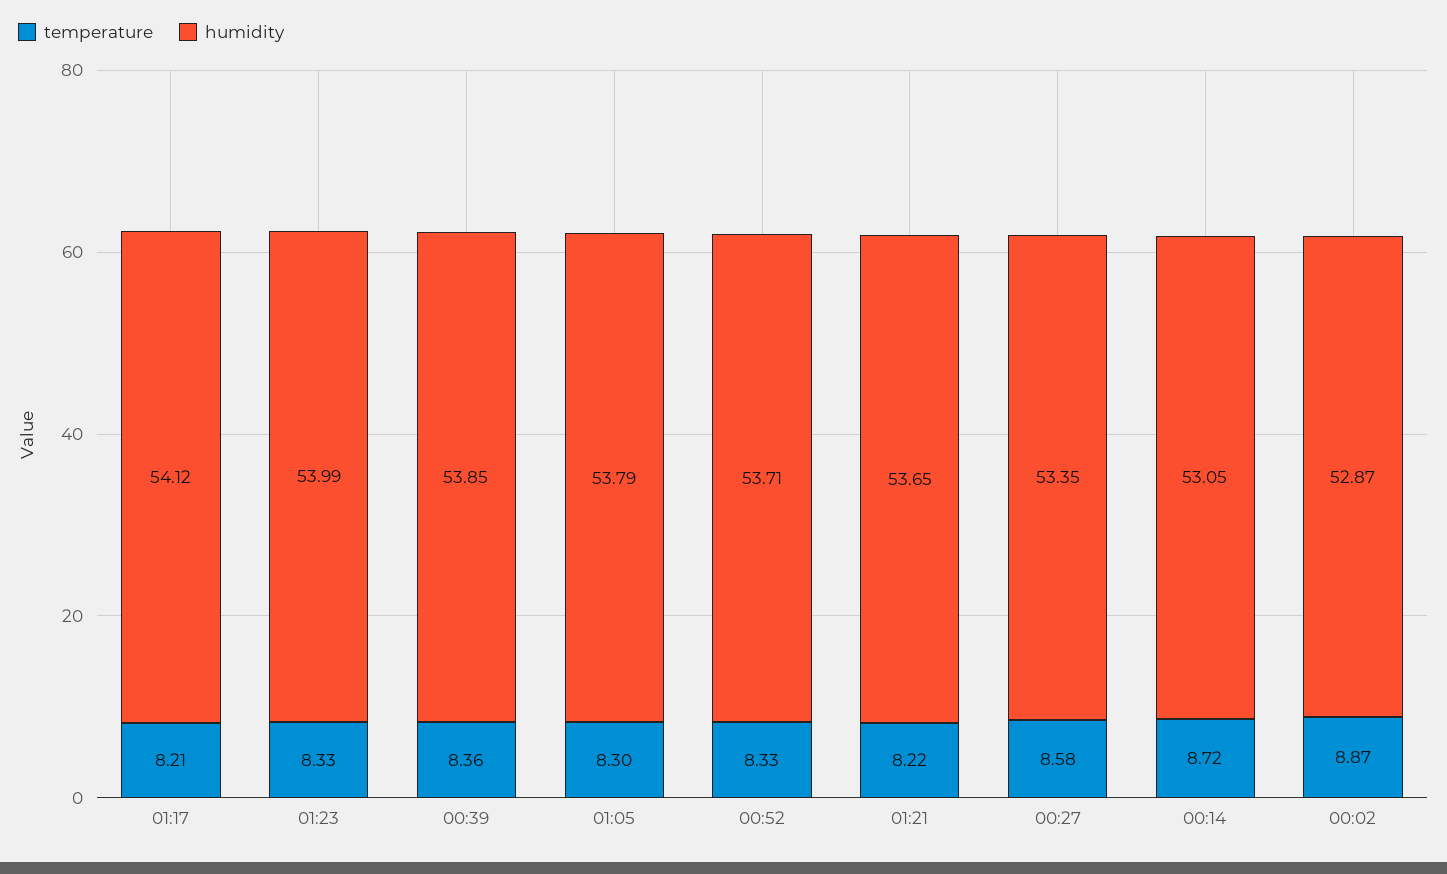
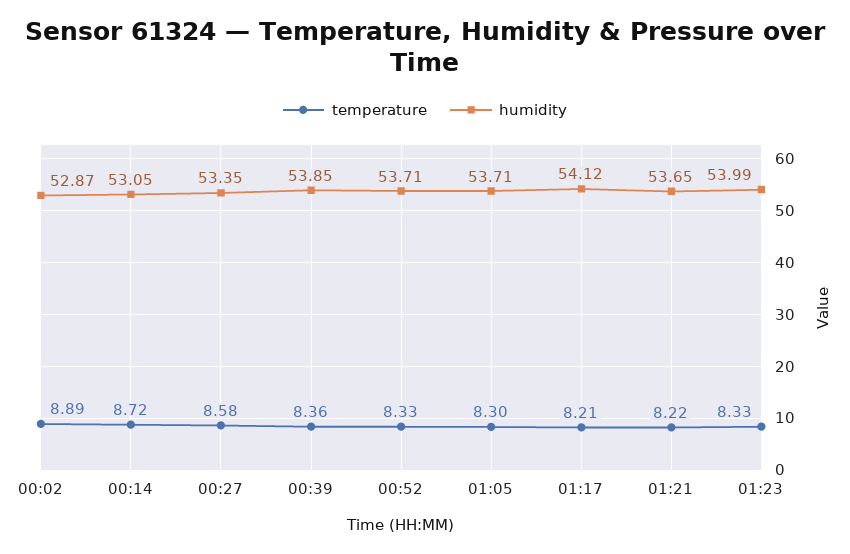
humidity, 01:05: 53.79 -> 53.71
temperature, 00:02: 8.87 -> 8.89

